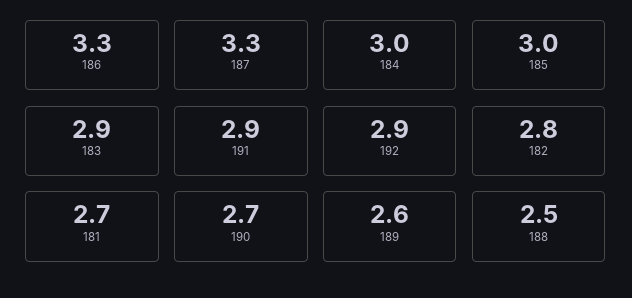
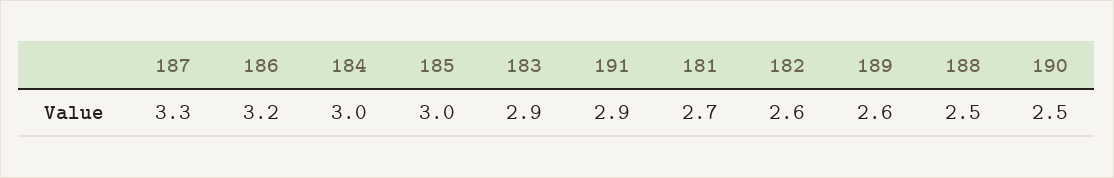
186: 3.3 -> 3.2
192: 2.9 -> none
182: 2.8 -> 2.6
190: 2.7 -> 2.5

